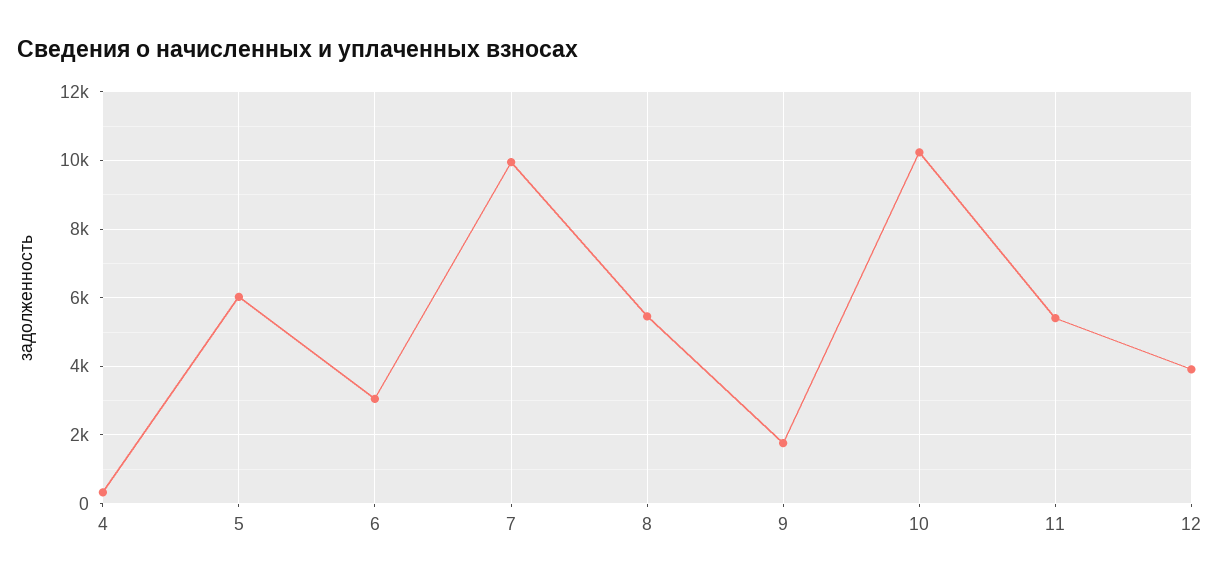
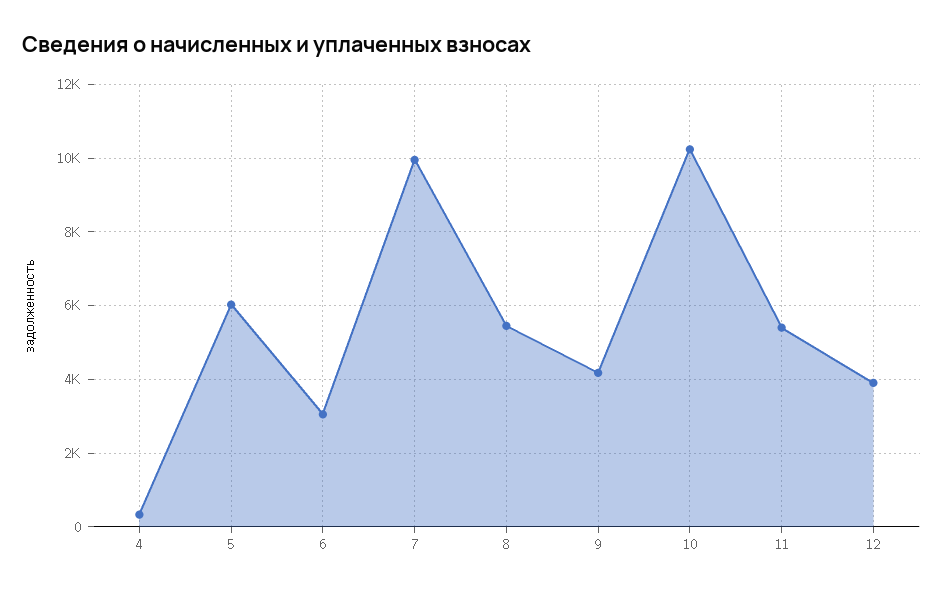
9: 1800 -> 4200

